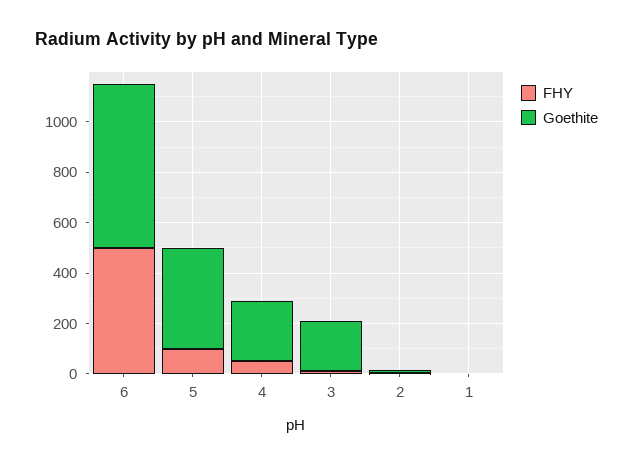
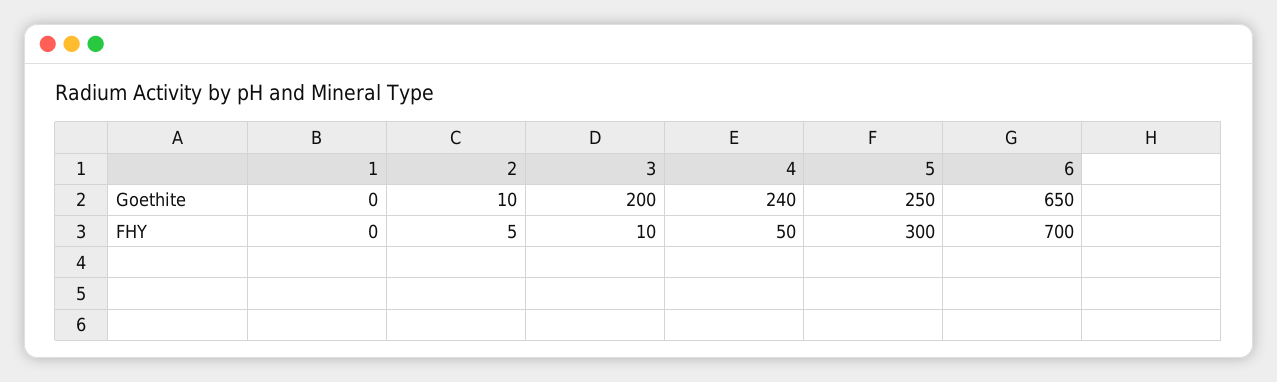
FHY, 6: 500 -> 700
FHY, 5: 100 -> 300
Goethite, 5: 400 -> 250

